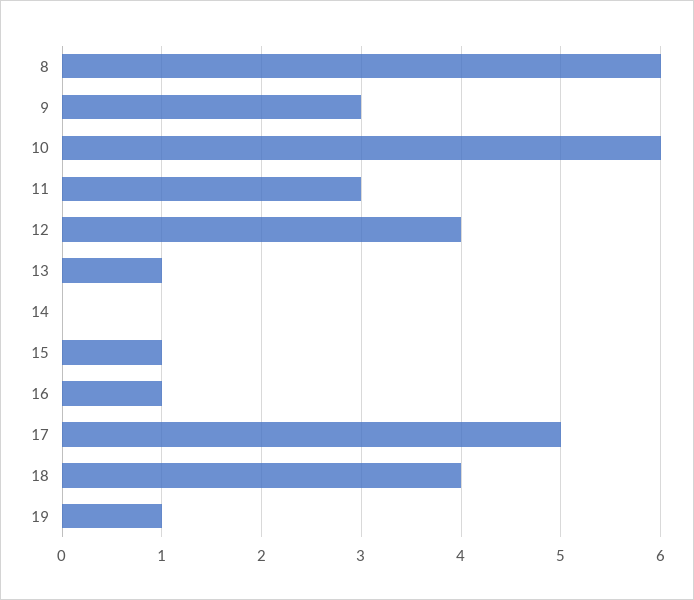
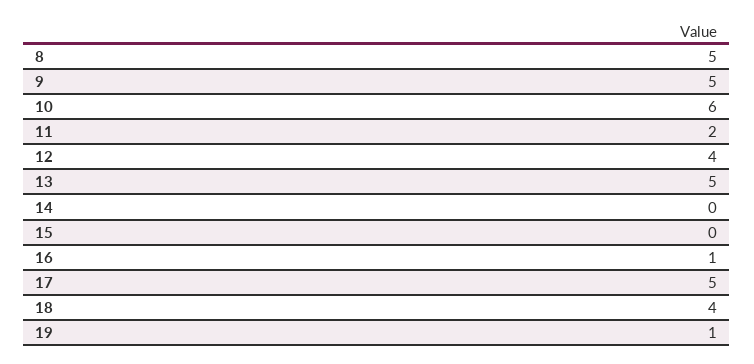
8: 6 -> 5
9: 3 -> 5
11: 3 -> 2
13: 1 -> 5
15: 1 -> 0

